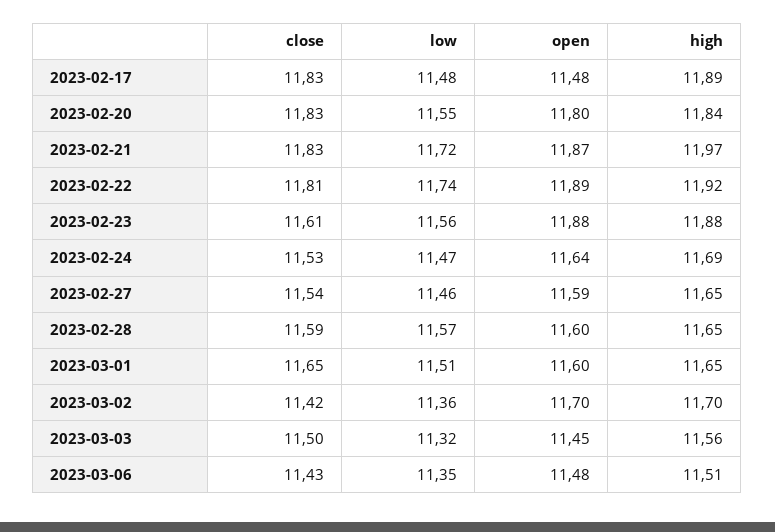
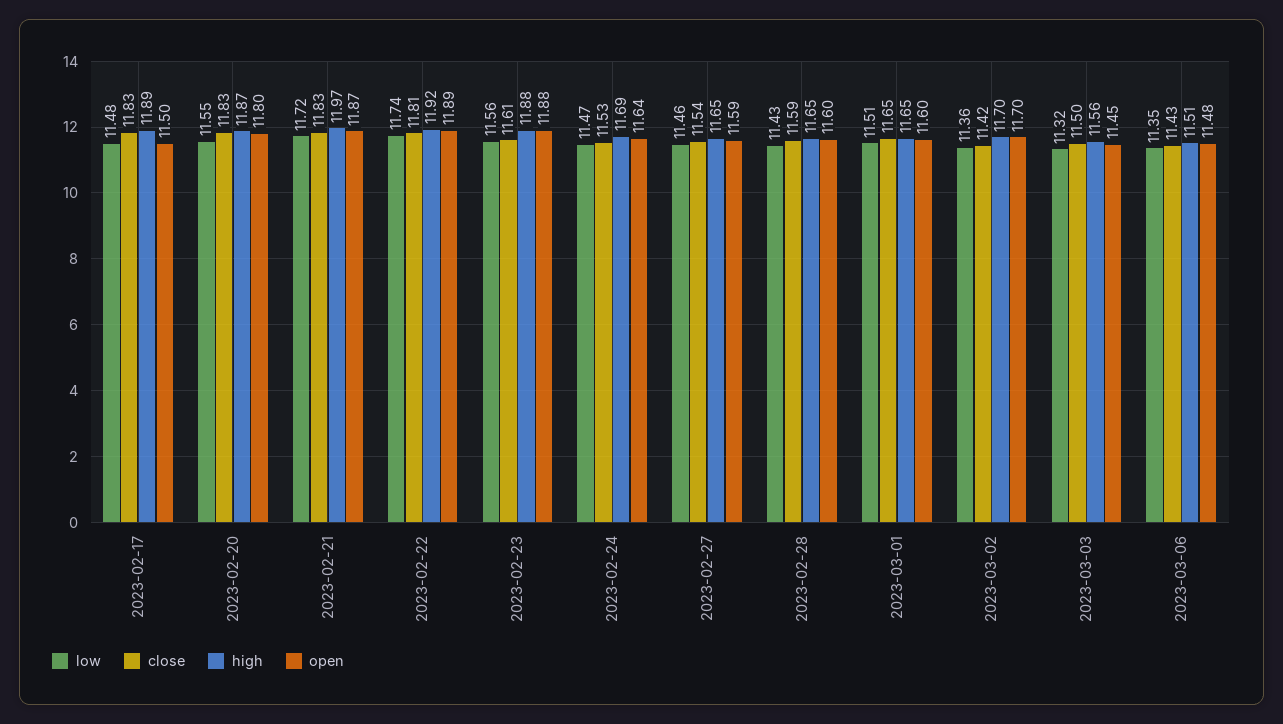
open, 2023-02-17: 11.48 -> 11.5
high, 2023-02-20: 11.84 -> 11.87
low, 2023-02-28: 11.57 -> 11.43

